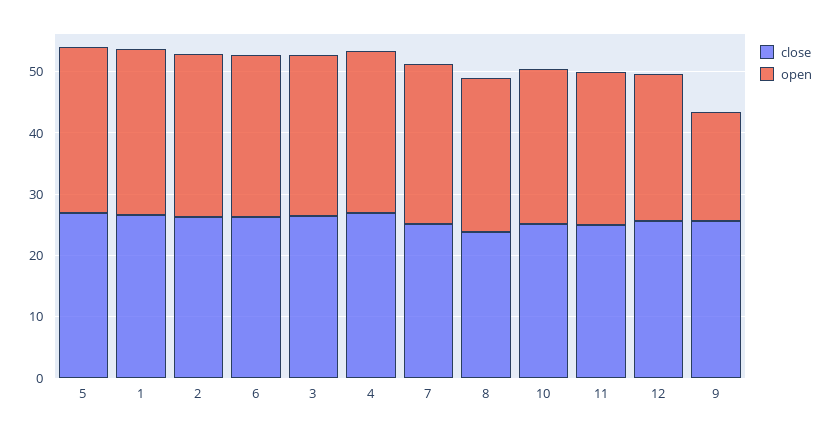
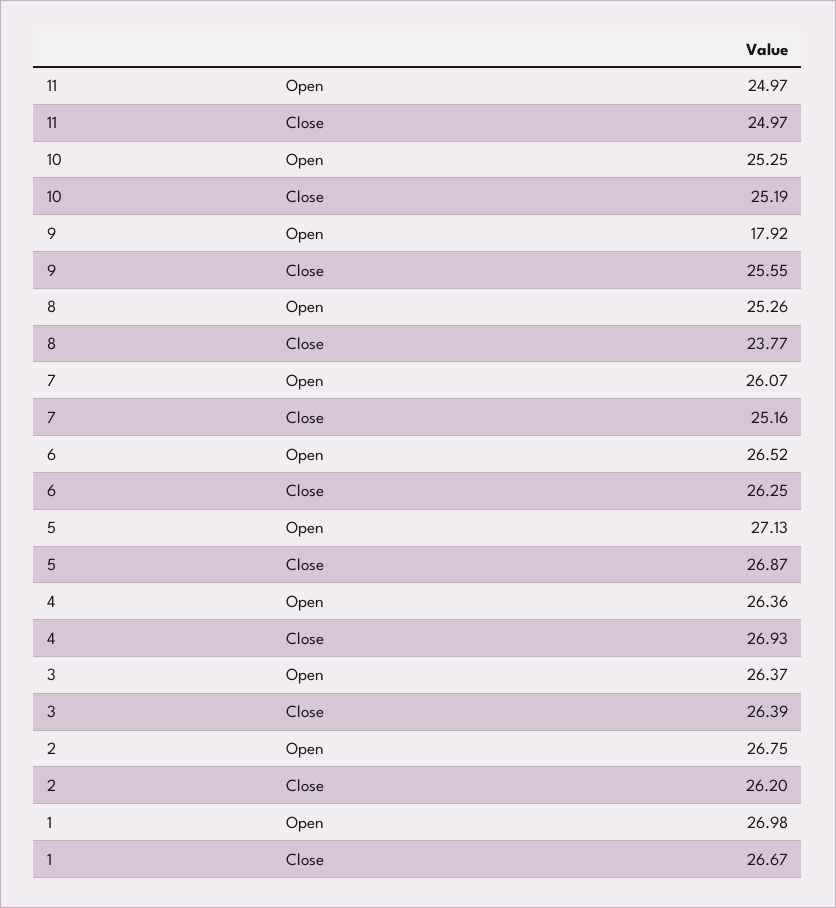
close, 12: 26 -> none
open, 12: 24 -> none

